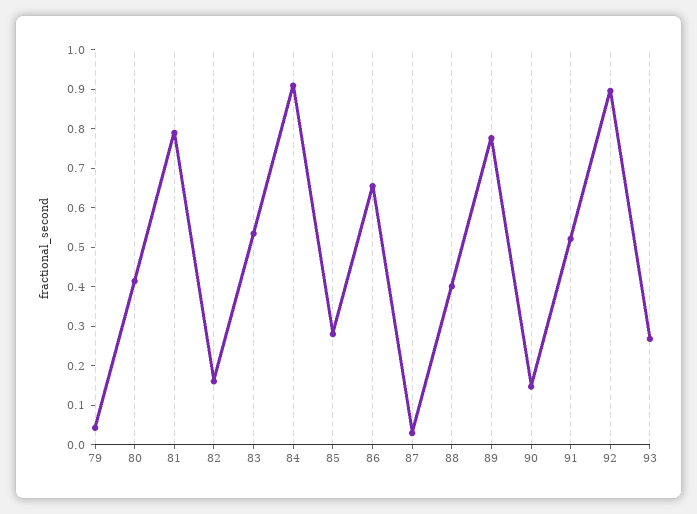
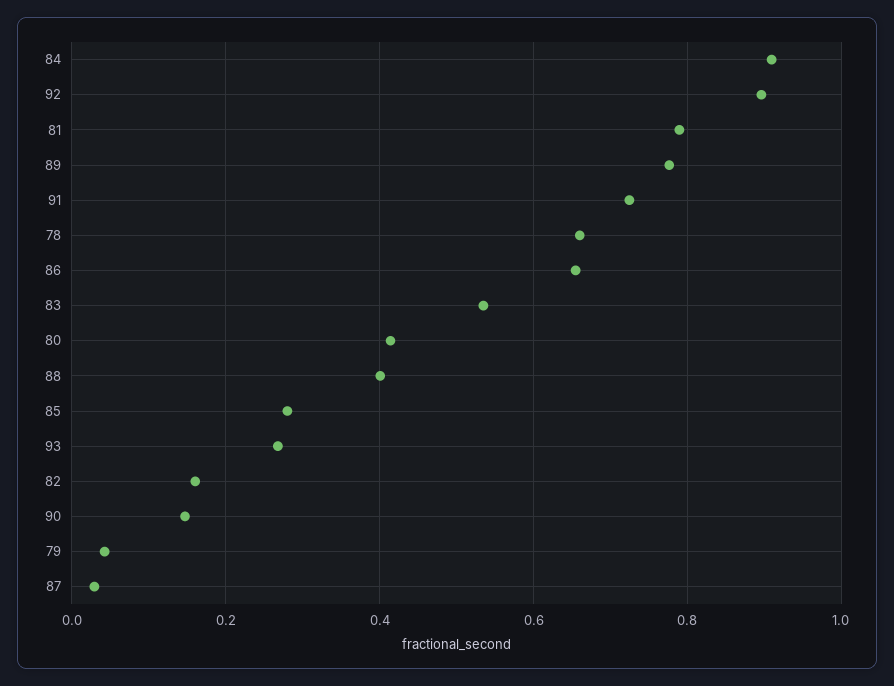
91: 0.525 -> 0.72
78: none -> 0.66

